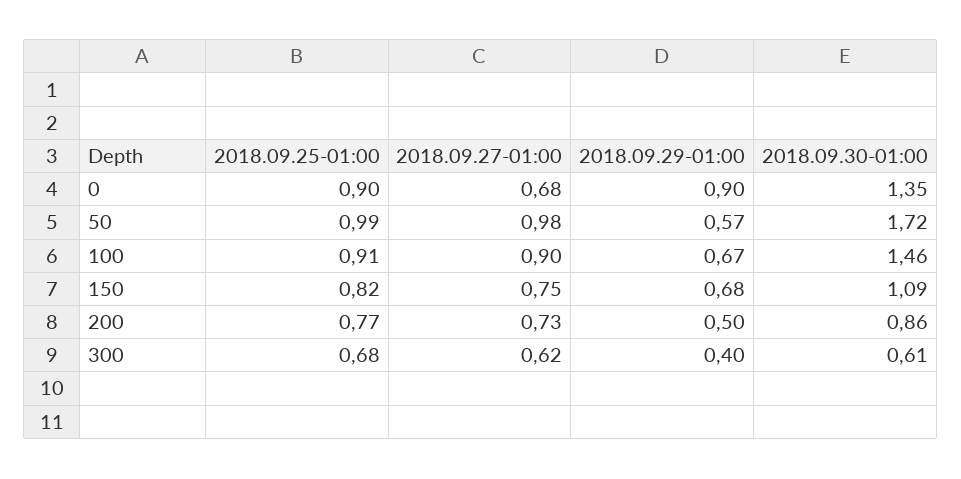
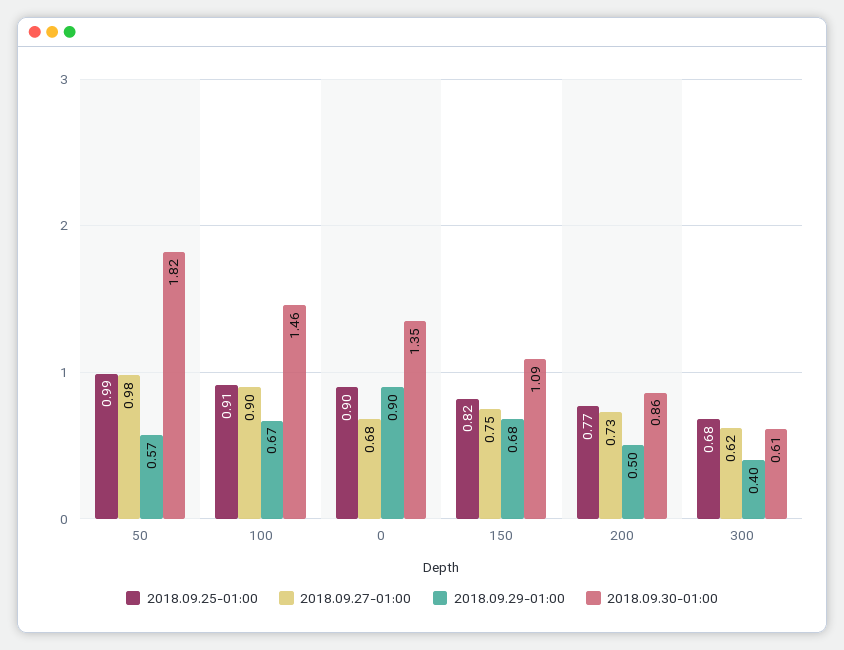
2018.09.30-01:00, 50: 1.72 -> 1.82

